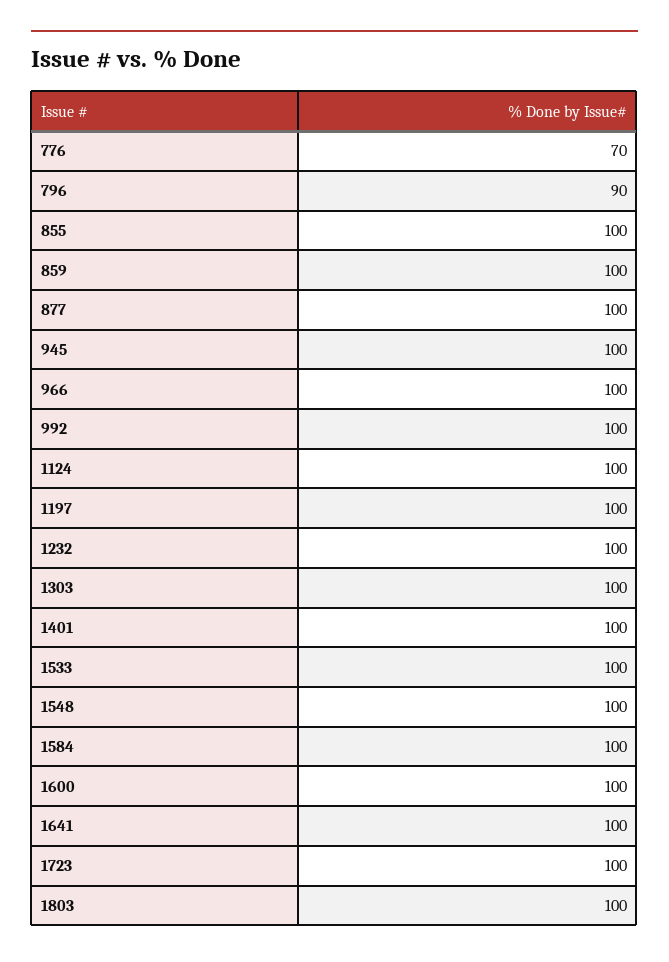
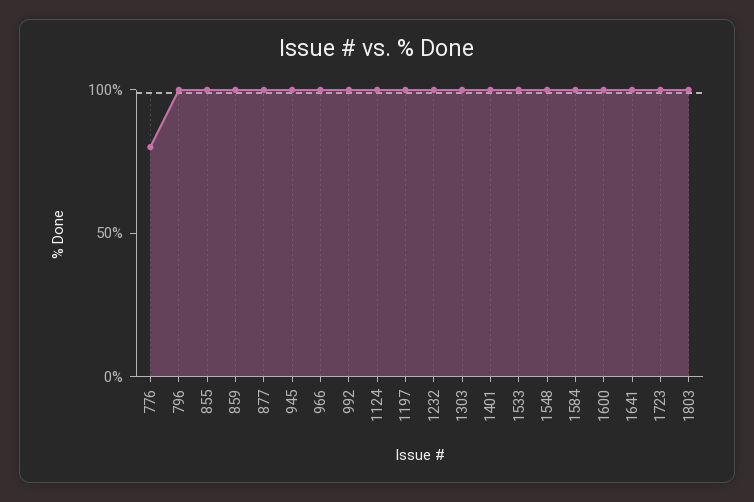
776: 70 -> 80
796: 90 -> 100

